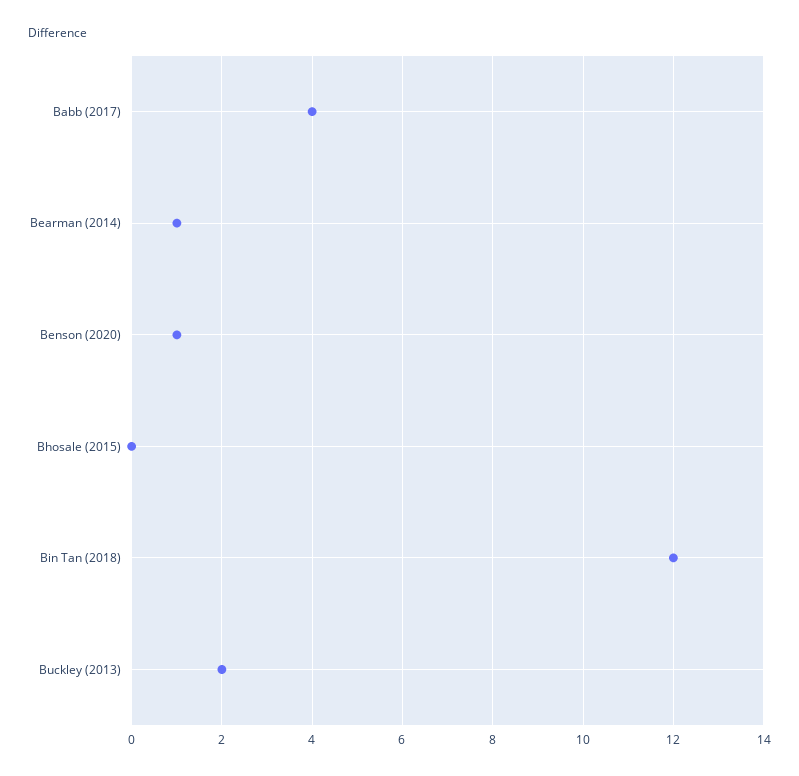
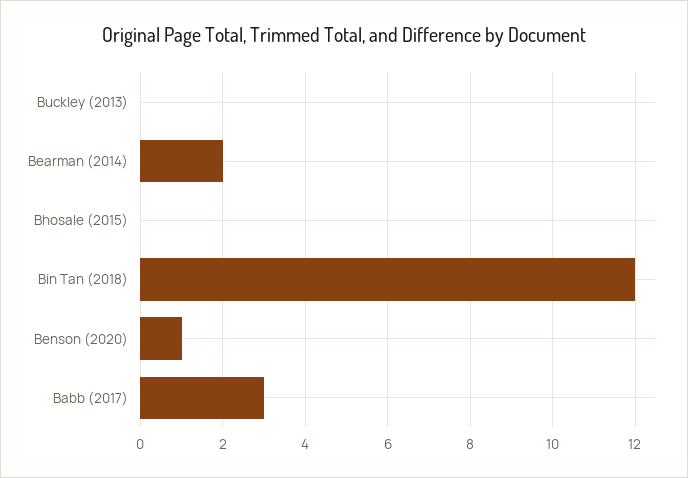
Babb (2017): 4 -> 3
Bearman (2014): 1 -> 2
Buckley (2013): 2 -> 0

